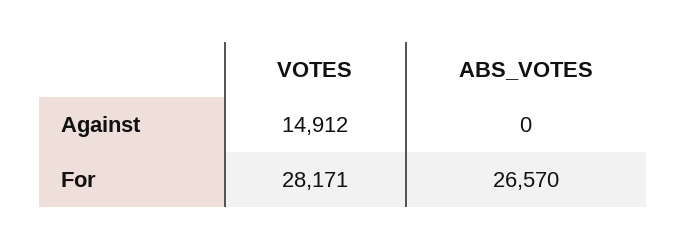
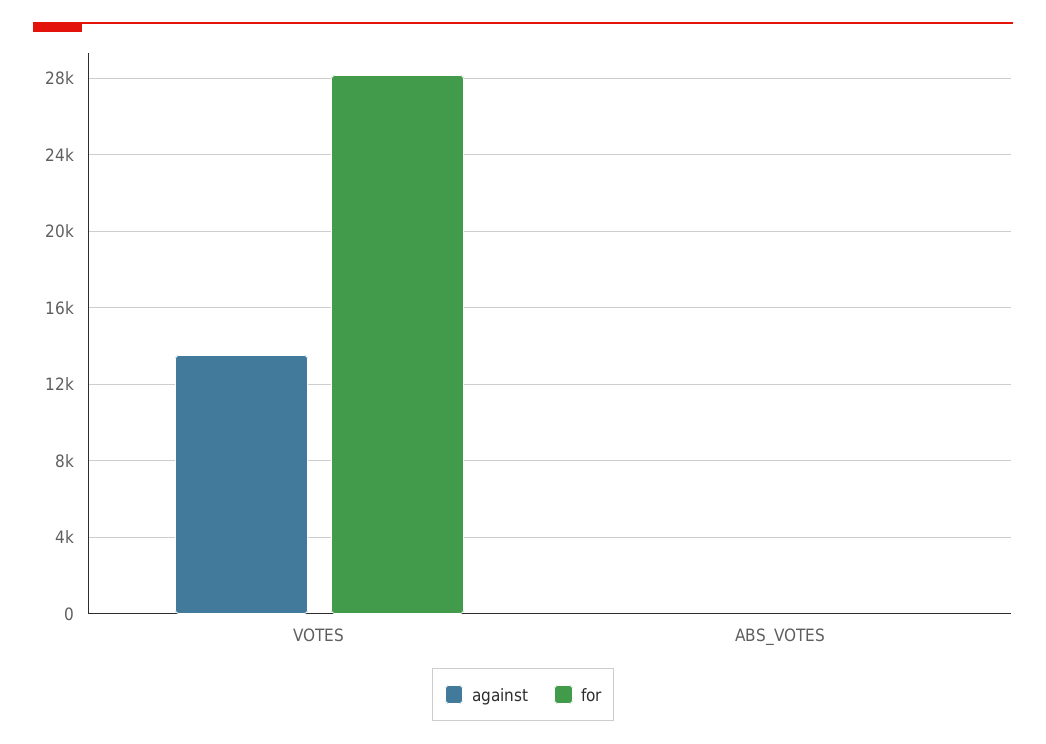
Against, VOTES: 14912 -> 13500
For, ABS_VOTES: 26570 -> 0

